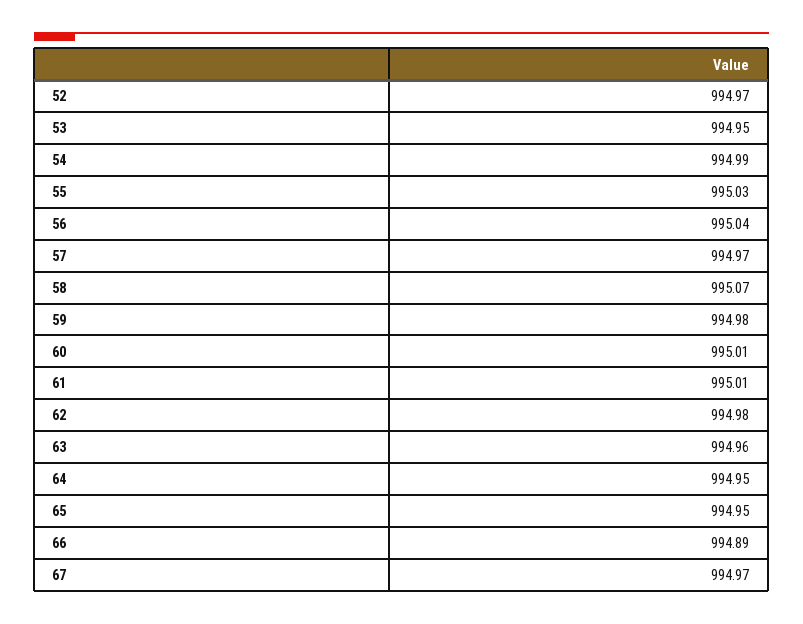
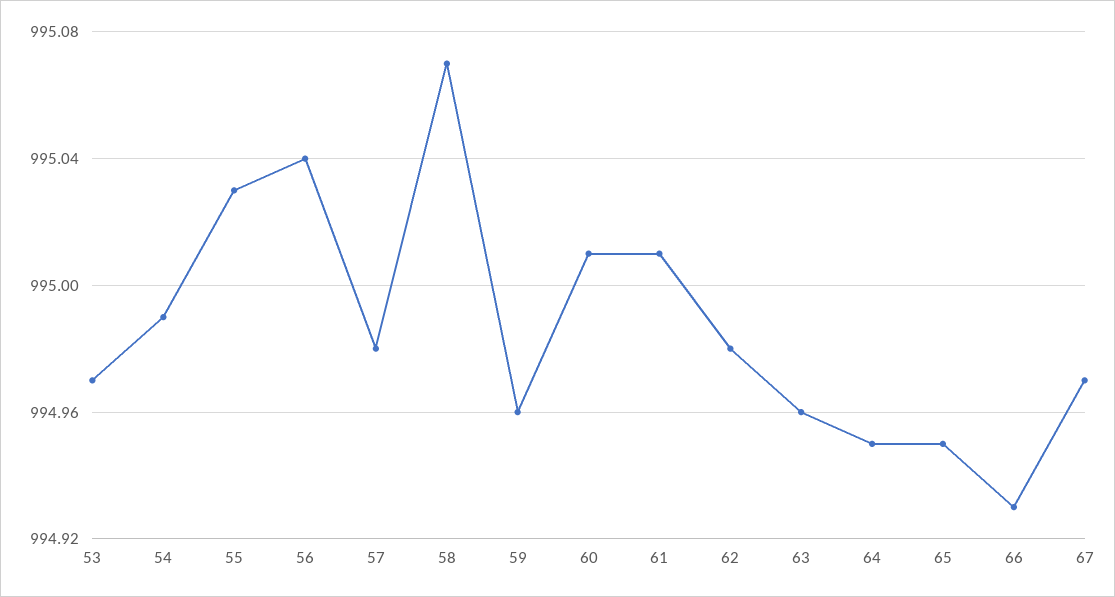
52: 994.97 -> none
53: 994.95 -> 994.97
57: 994.97 -> 994.98
59: 994.98 -> 994.96
66: 994.89 -> 994.93

